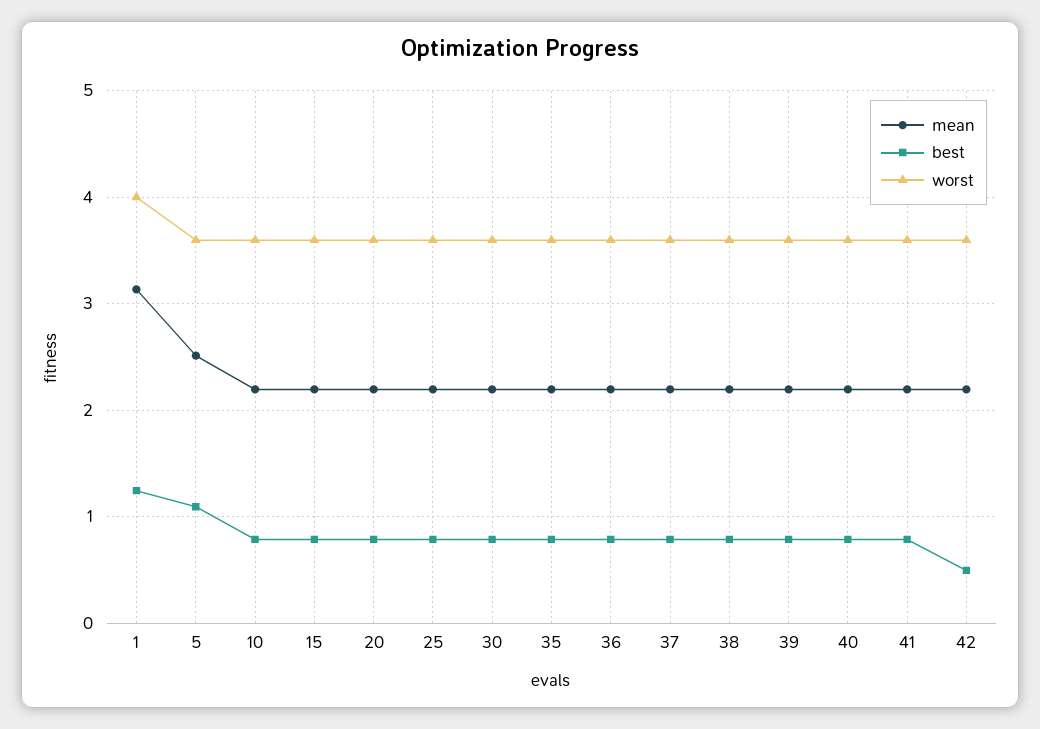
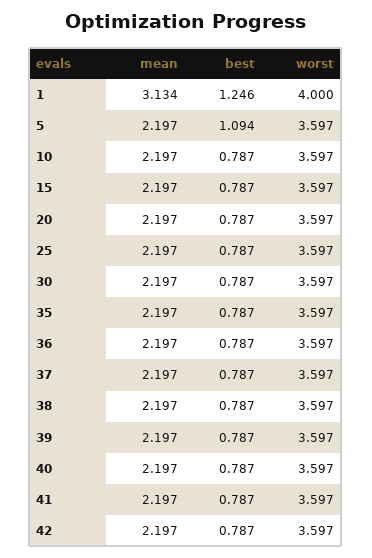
mean, 5: 2.5 -> 2.197
best, 42: 0.5 -> 0.787

